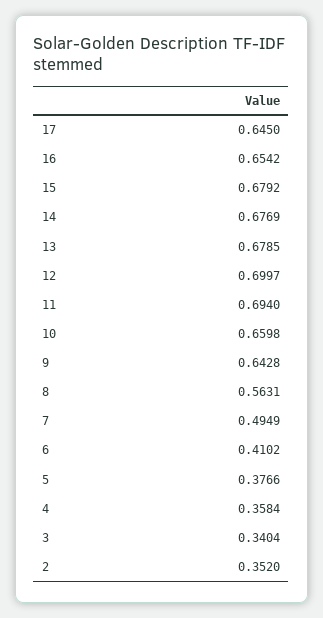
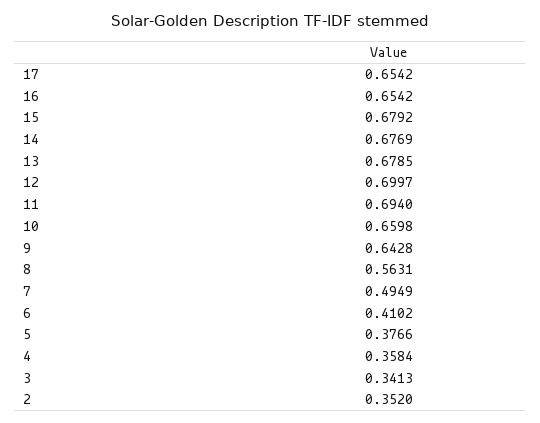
17: 0.645 -> 0.6542
3: 0.3404 -> 0.3413

